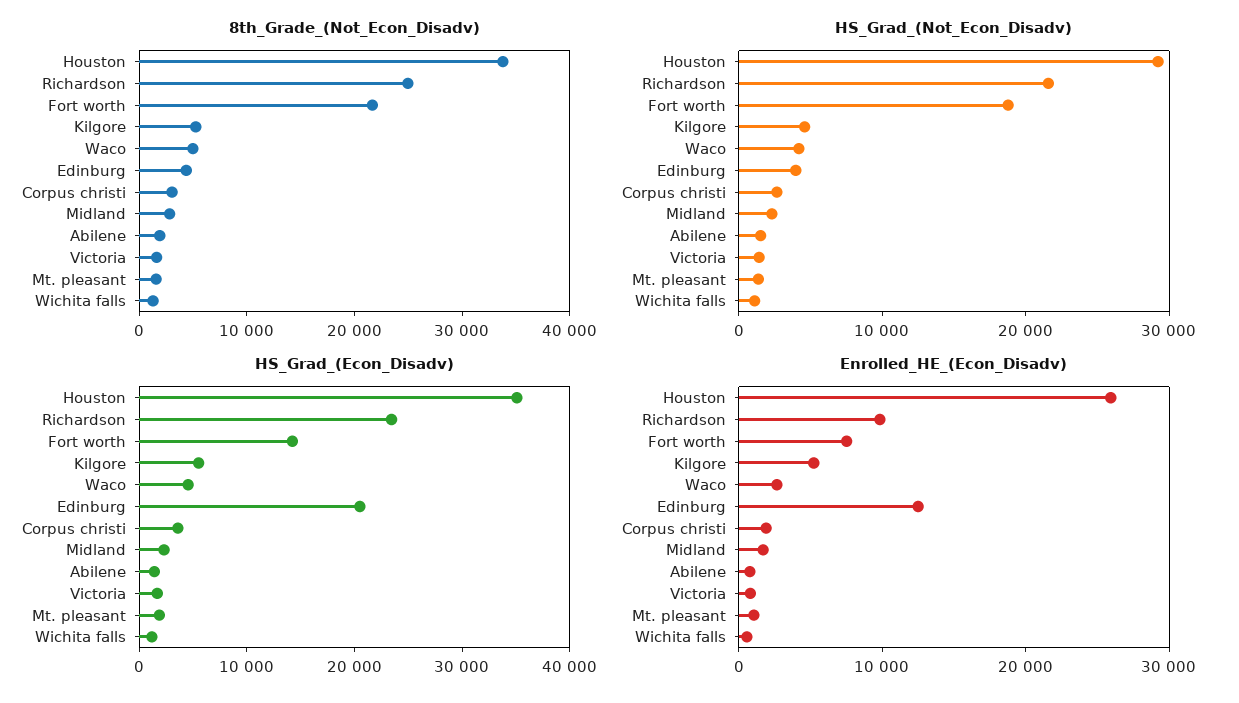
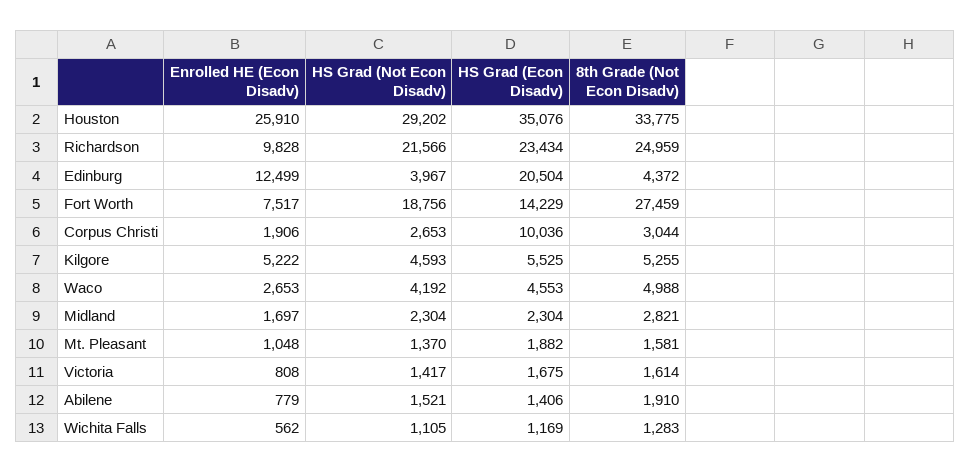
8th_Grade_(Not_Econ_Disadv), Fort worth: 22000 -> 27459
HS_Grad_(Econ_Disadv), Corpus christi: 4000 -> 10036

